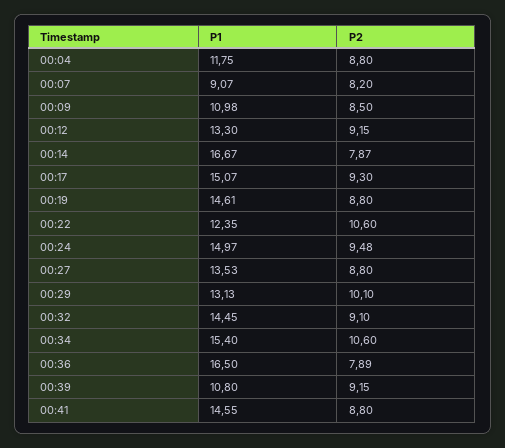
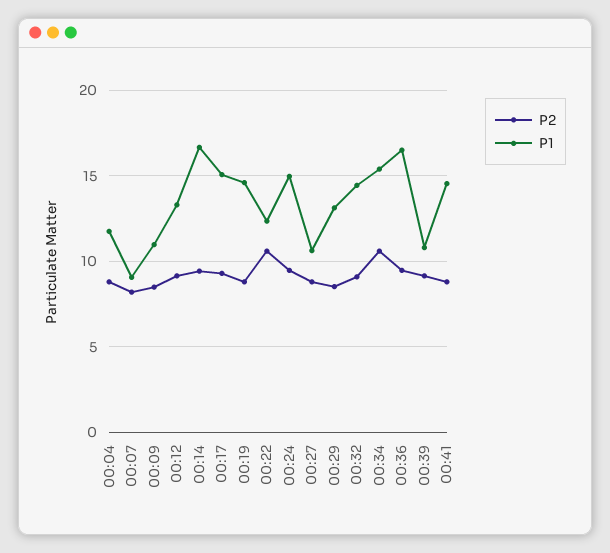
P2, 00:14: 7.87 -> 9.5
P1, 00:27: 13.53 -> 10.5
P2, 00:29: 10.1 -> 8.5
P2, 00:36: 7.89 -> 9.5

